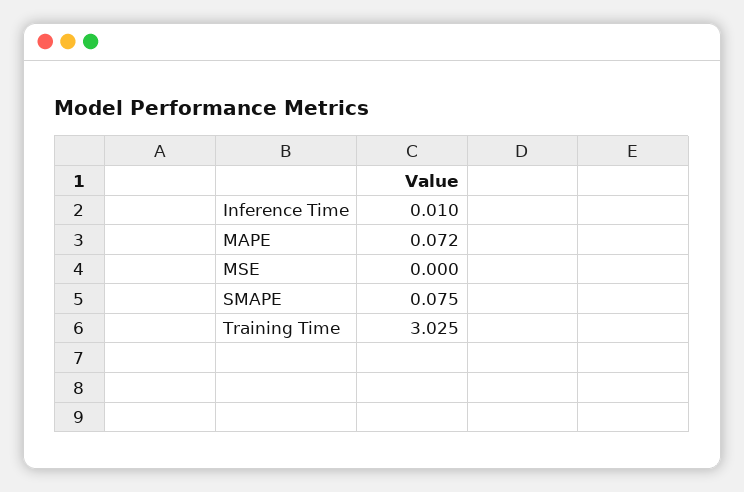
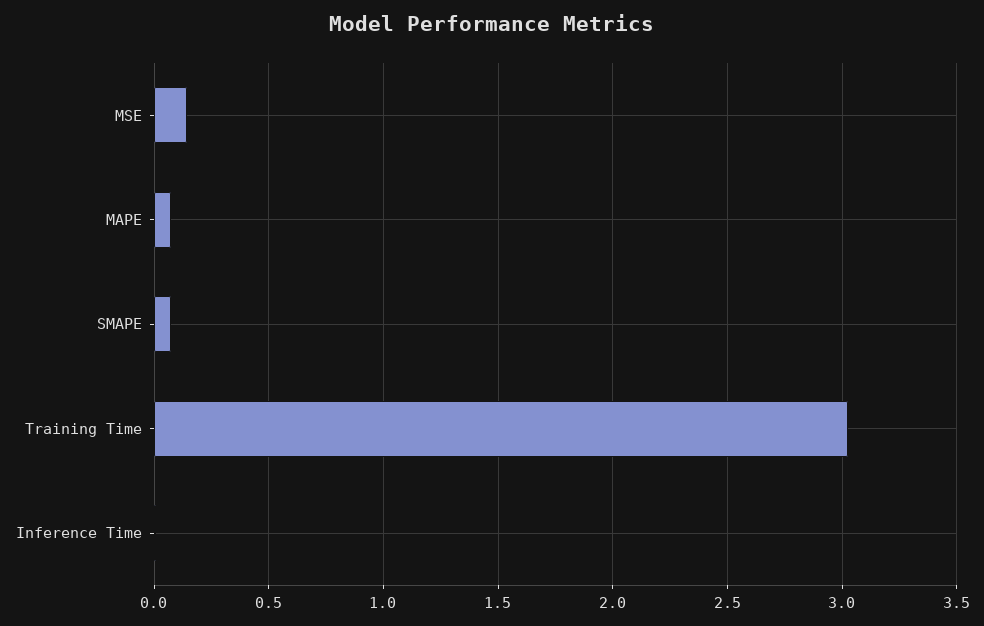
MSE: 0 -> 0.15

